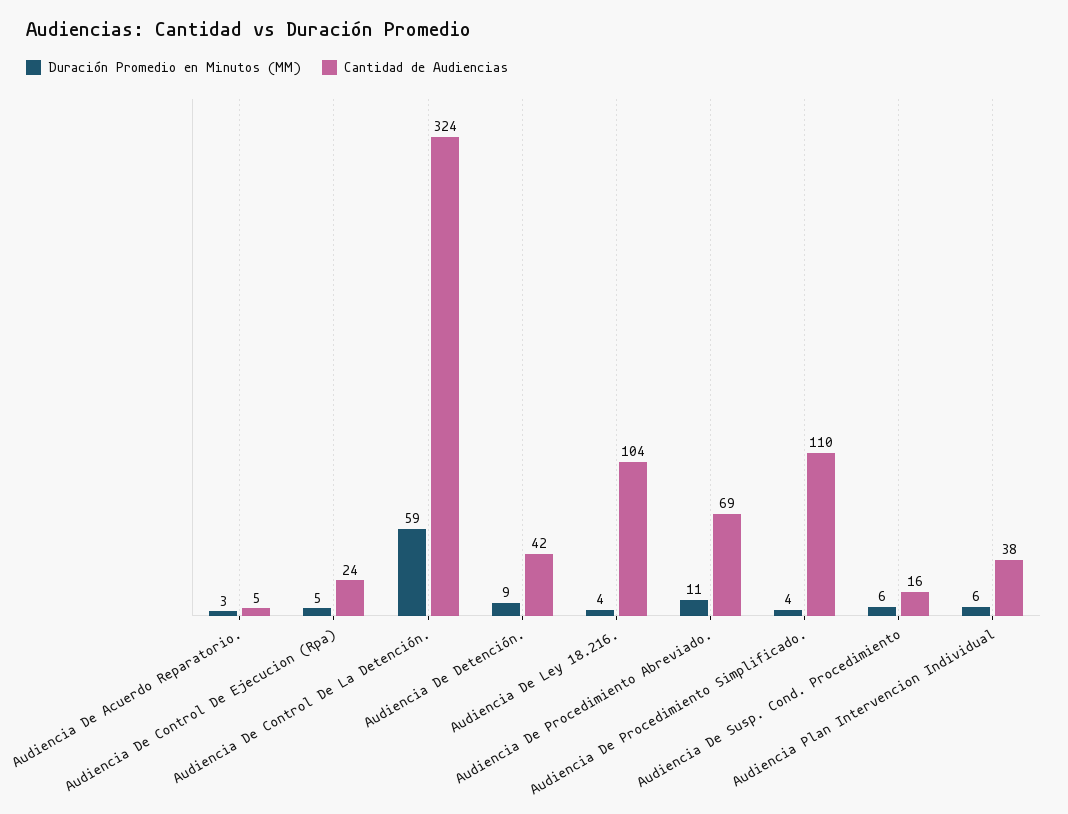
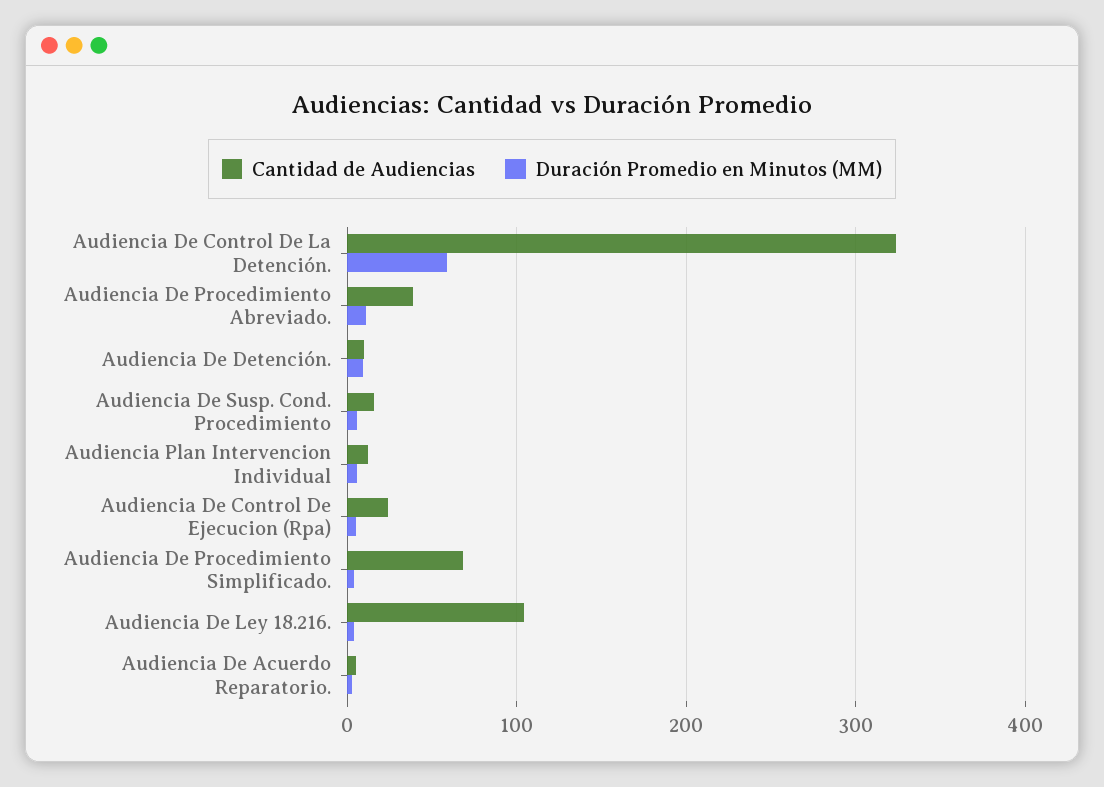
Cantidad de Audiencias, Audiencia De Detención.: 42 -> 10
Cantidad de Audiencias, Audiencia De Procedimiento Abreviado.: 69 -> 40
Cantidad de Audiencias, Audiencia De Procedimiento Simplificado.: 110 -> 70
Cantidad de Audiencias, Audiencia Plan Intervencion Individual: 38 -> 10

